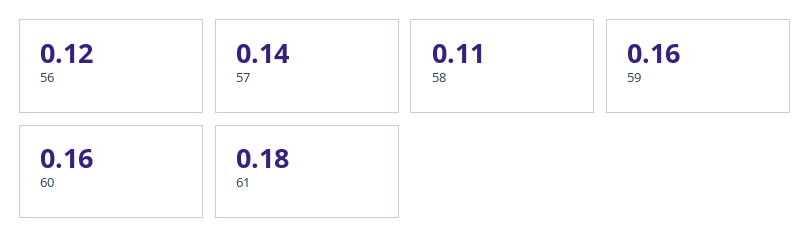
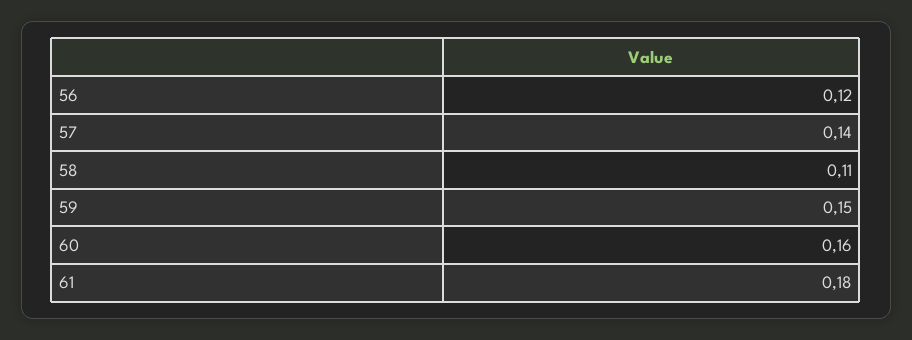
59: 0.16 -> 0.15

